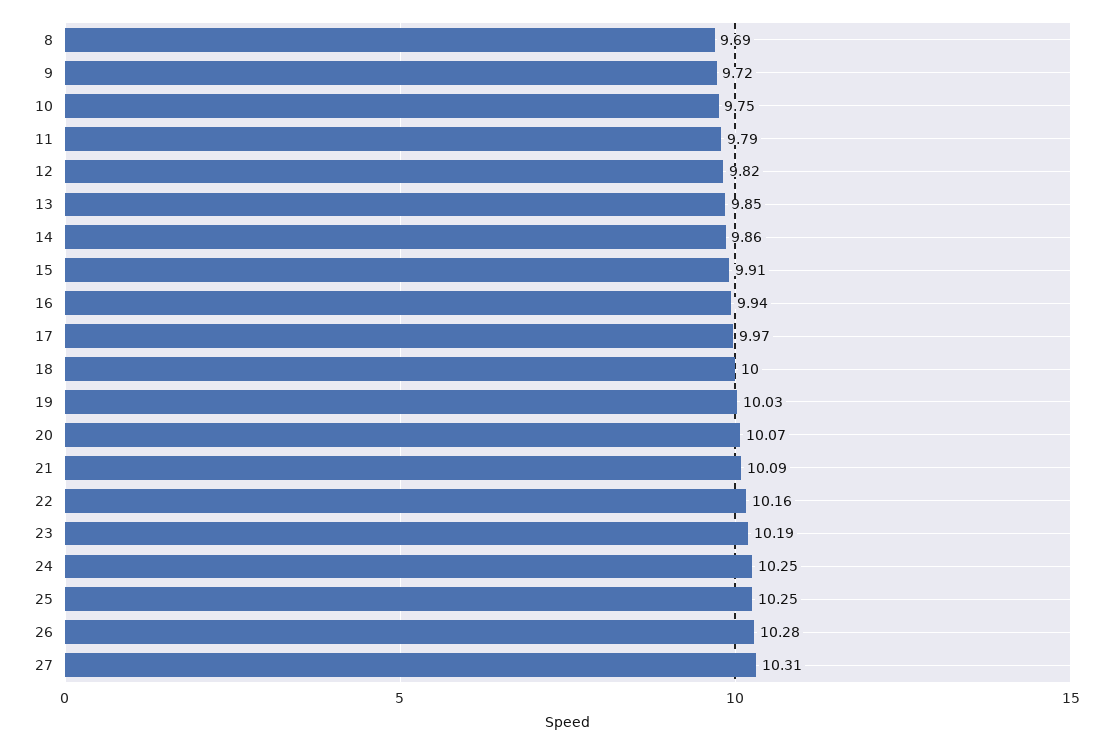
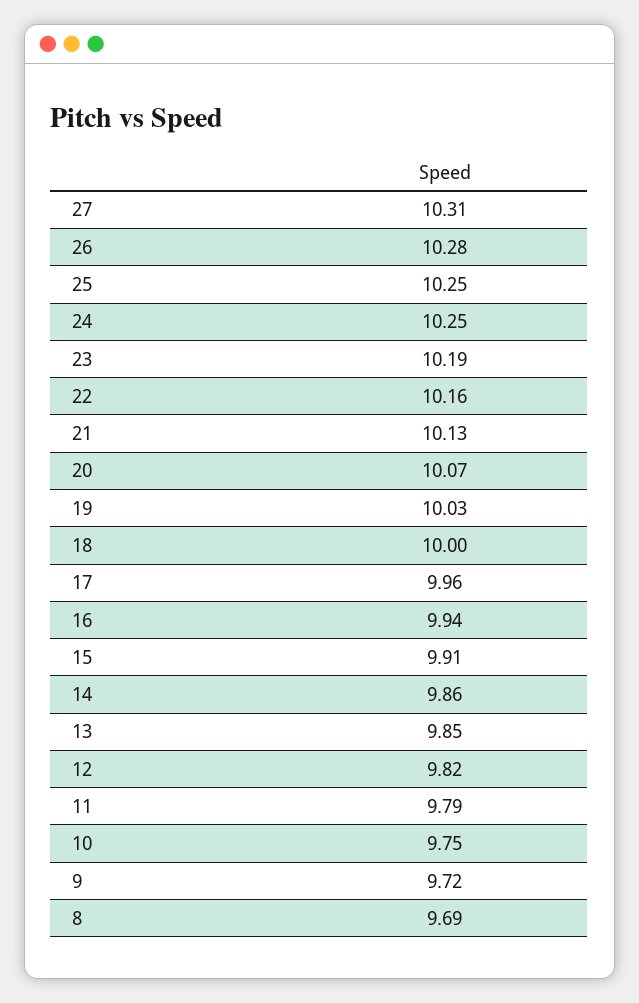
17: 9.97 -> 9.96
21: 10.09 -> 10.13

